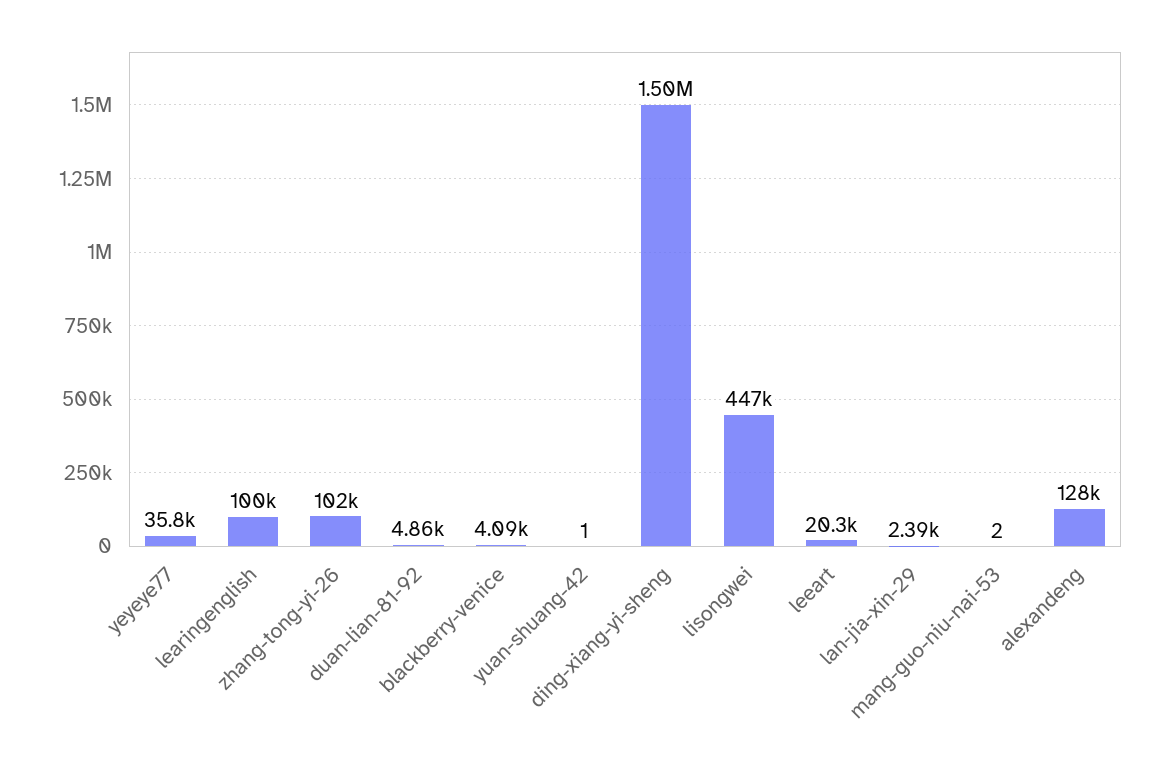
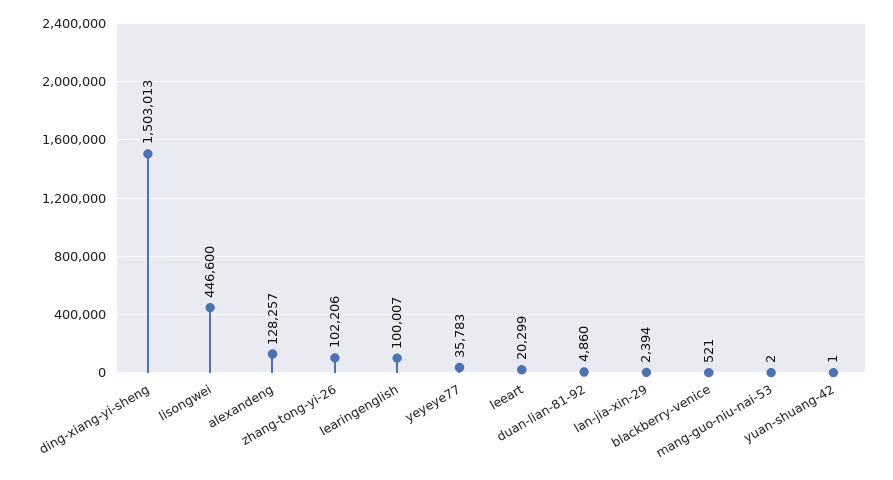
blackberry-venice: 4090 -> 521

